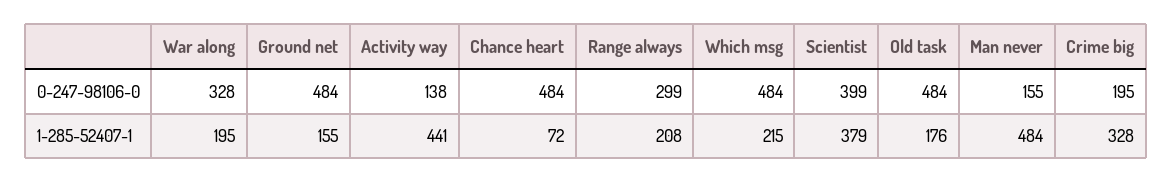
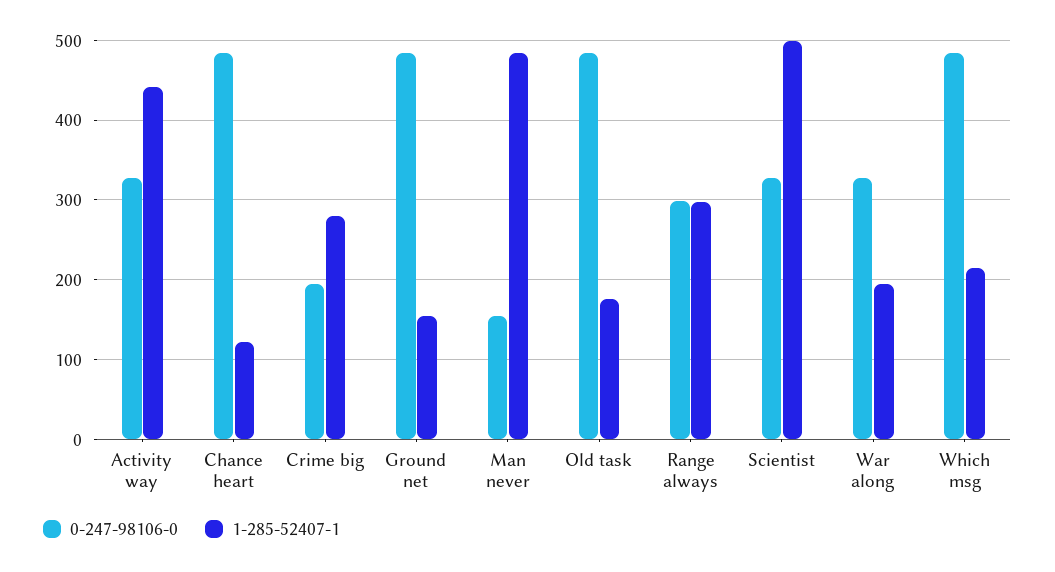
0-247-98106-0, Activity way: 138 -> 330
0-247-98106-0, Scientist: 399 -> 330
1-285-52407-1, Chance heart: 72 -> 120
1-285-52407-1, Range always: 208 -> 300
1-285-52407-1, Scientist: 379 -> 500
1-285-52407-1, Crime big: 328 -> 280

